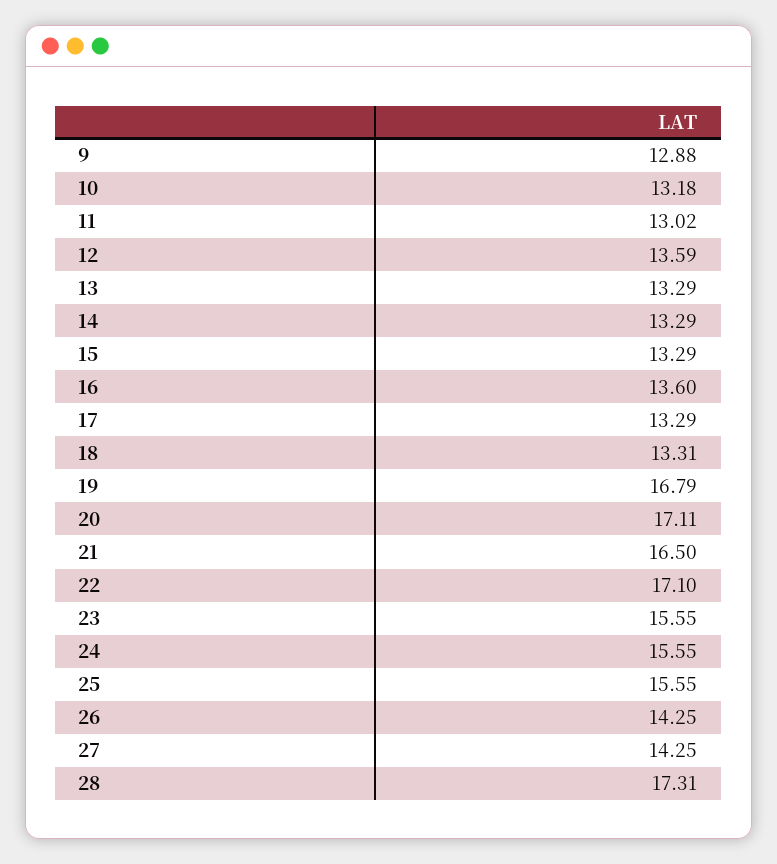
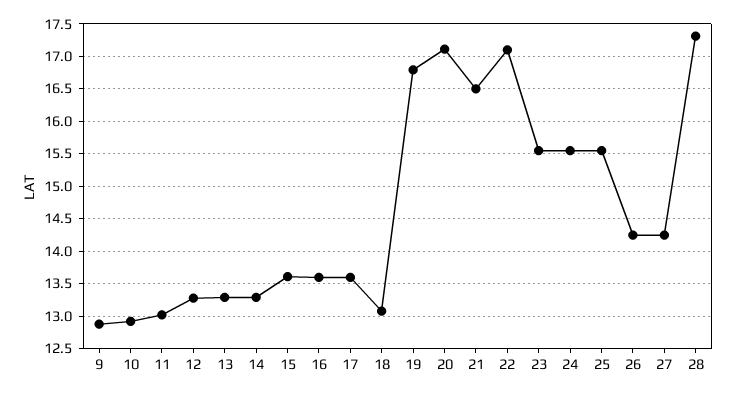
10: 13.18 -> 12.9
12: 13.59 -> 13.3
15: 13.29 -> 13.6
17: 13.29 -> 13.6
18: 13.31 -> 13.1

